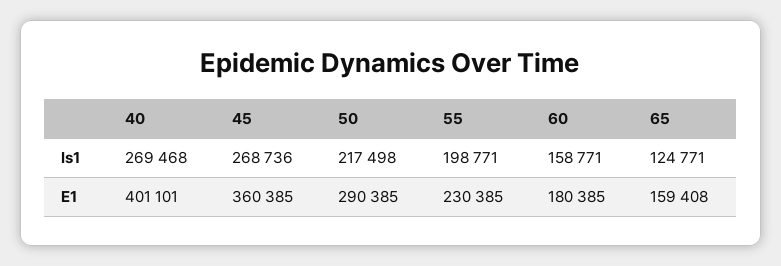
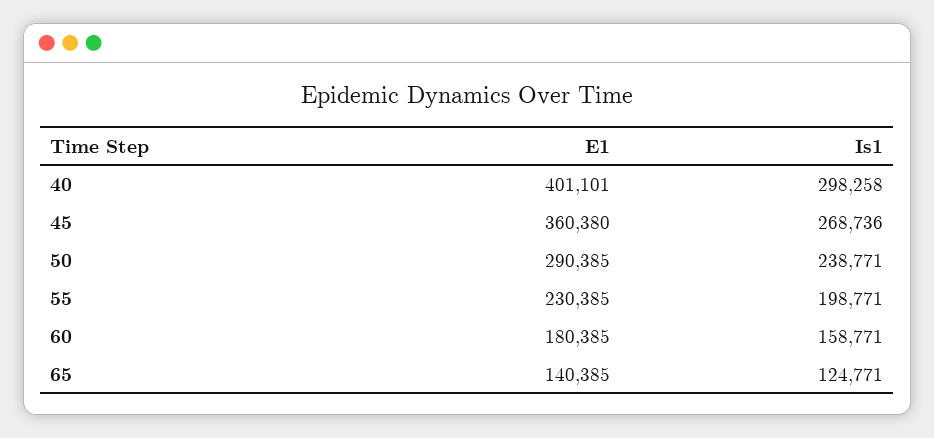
40, Is1: 269468 -> 298258
50, Is1: 217498 -> 238771
45, E1: 360385 -> 360380
65, E1: 159408 -> 140385

